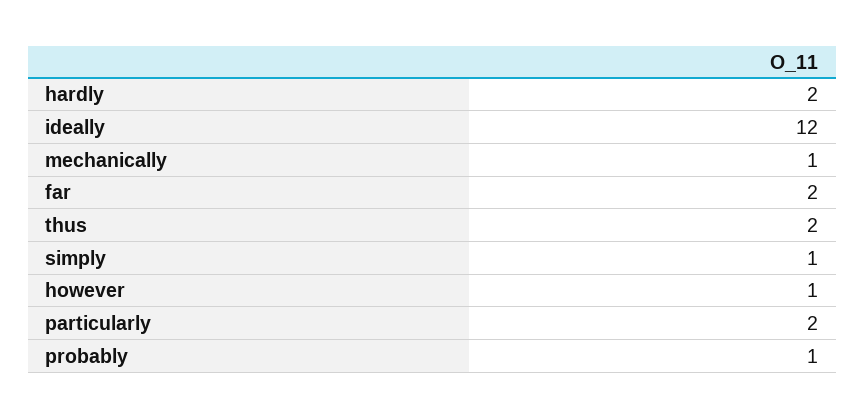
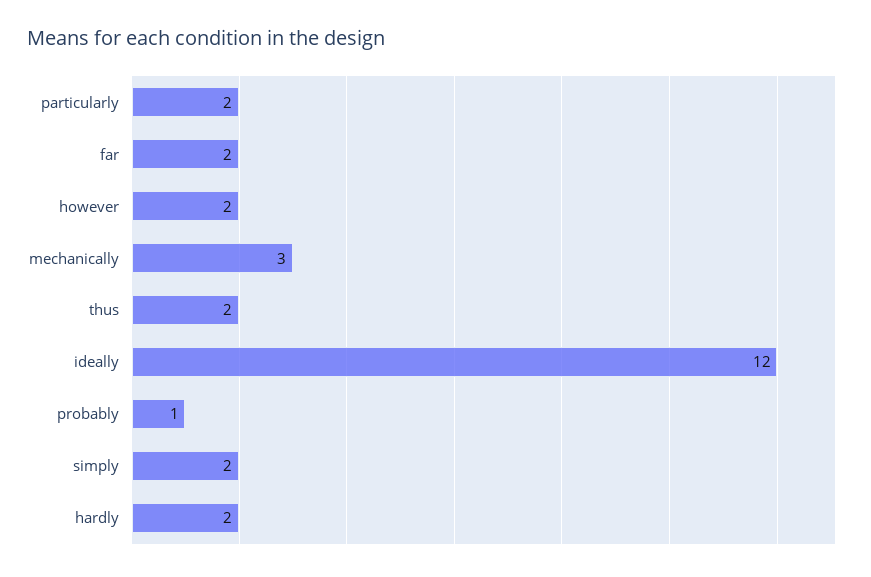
mechanically: 1 -> 3
simply: 1 -> 2
however: 1 -> 2

